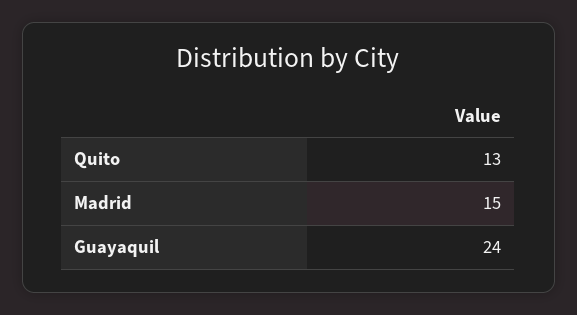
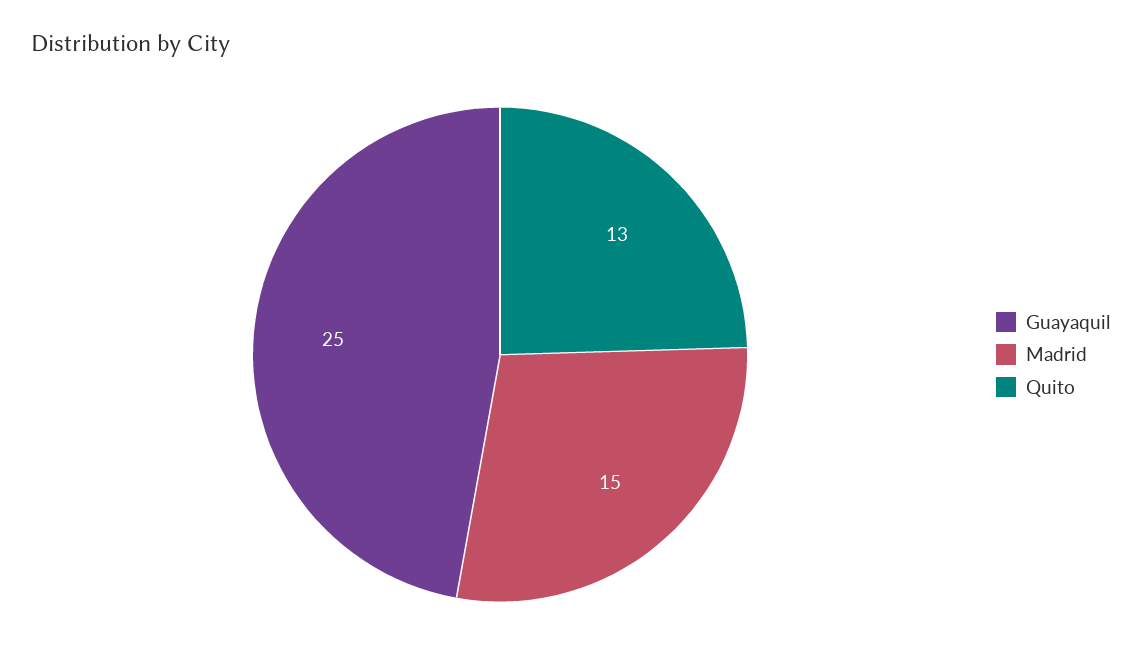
Guayaquil: 24 -> 25

